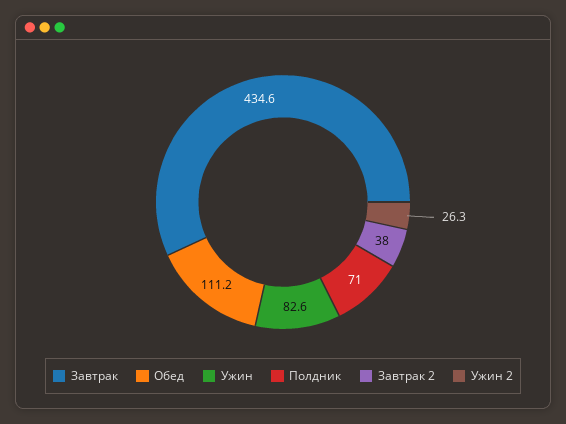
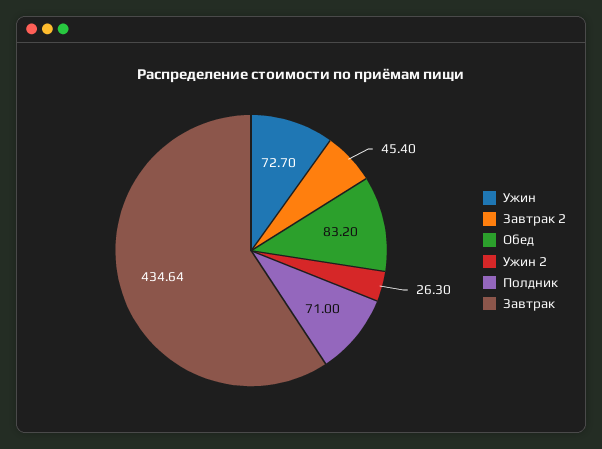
Обед: 111.2 -> 83.2
Ужин: 82.6 -> 72.7
Завтрак 2: 38 -> 45.4

